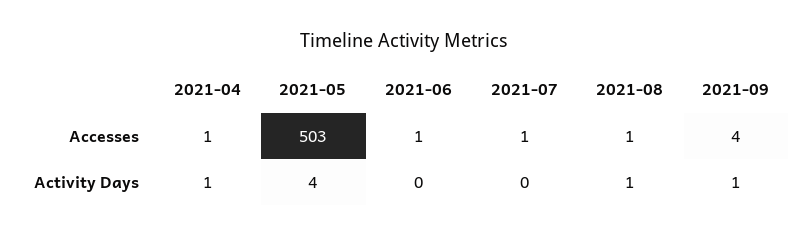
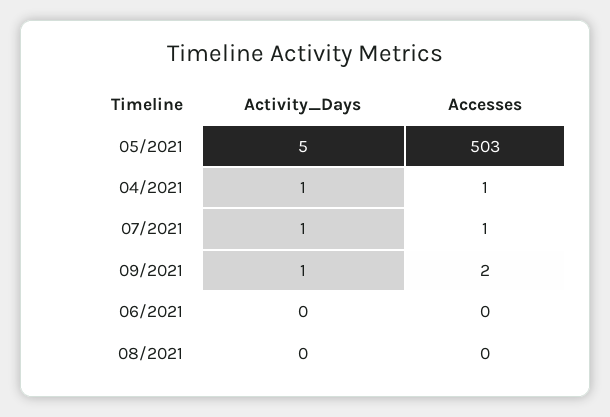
2021-06, Accesses: 1 -> 0
2021-08, Accesses: 1 -> 0
2021-09, Accesses: 4 -> 2
2021-05, Activity Days: 4 -> 5
2021-07, Activity Days: 0 -> 1
2021-08, Activity Days: 1 -> 0

